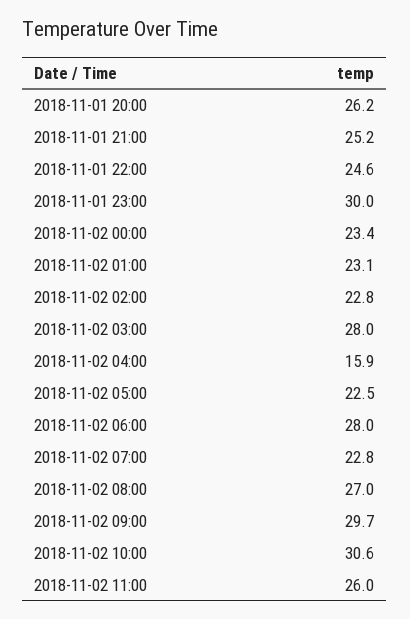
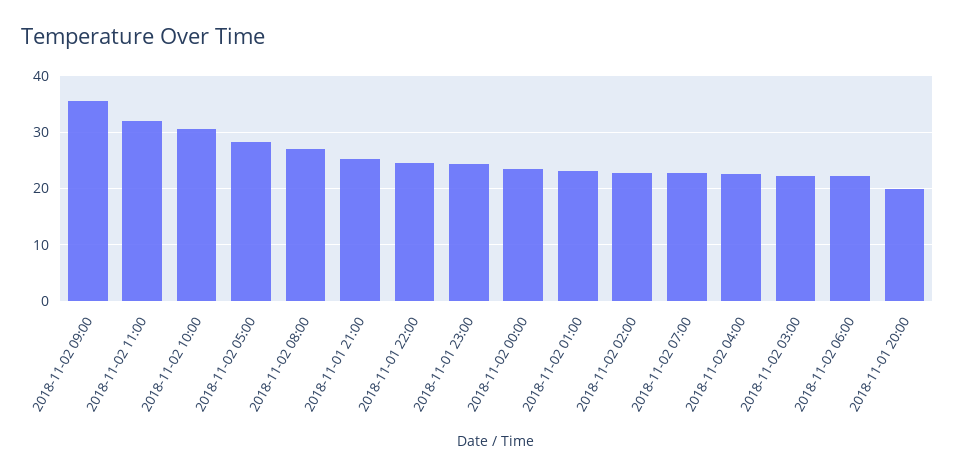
2018-11-01 20:00: 26.2 -> 20
2018-11-01 23:00: 30 -> 24
2018-11-02 03:00: 28 -> 22
2018-11-02 04:00: 15.9 -> 22
2018-11-02 05:00: 22.5 -> 28
2018-11-02 06:00: 28 -> 22
2018-11-02 09:00: 29.7 -> 36
2018-11-02 11:00: 26 -> 32

